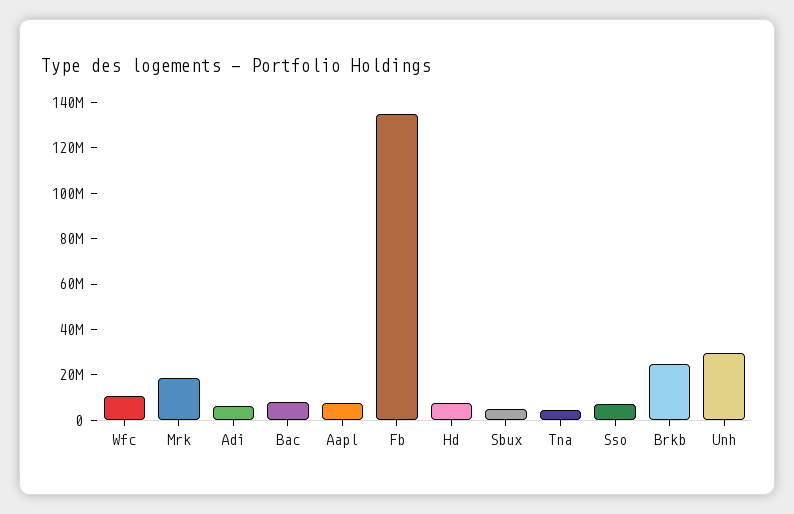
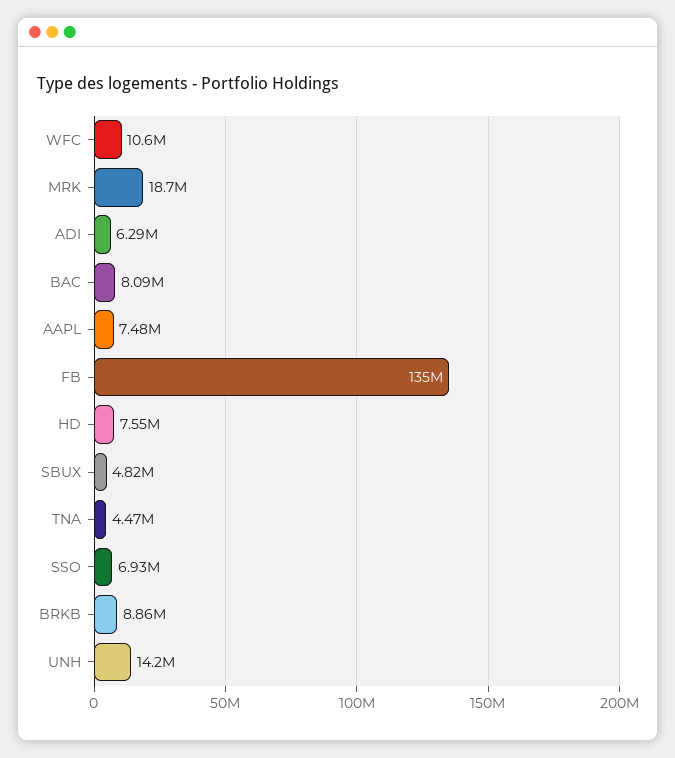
Brkb: 25000000 -> 8860000
Unh: 30000000 -> 14200000

